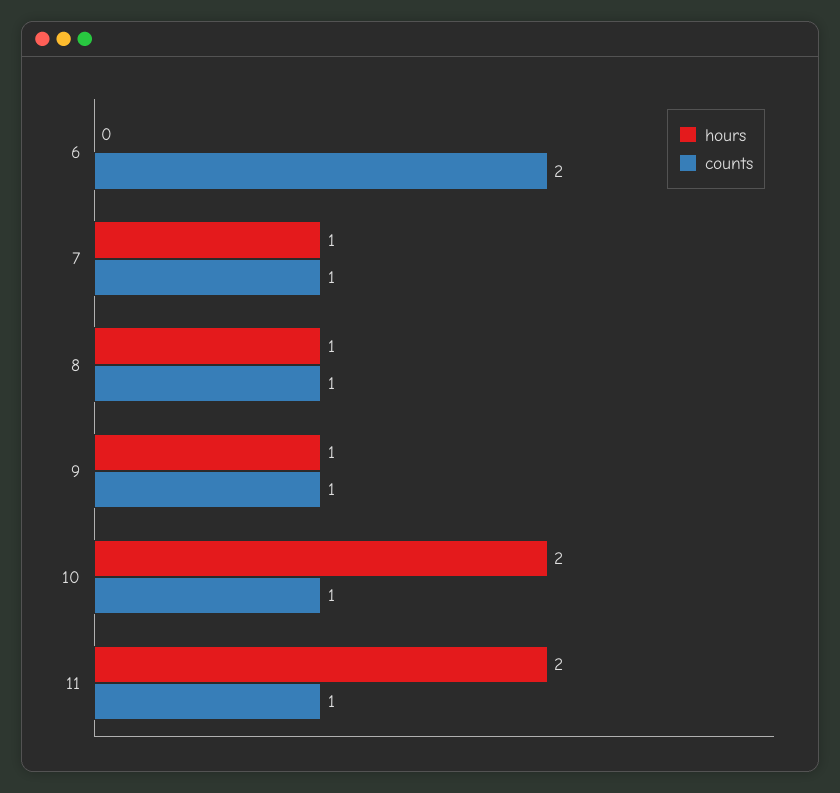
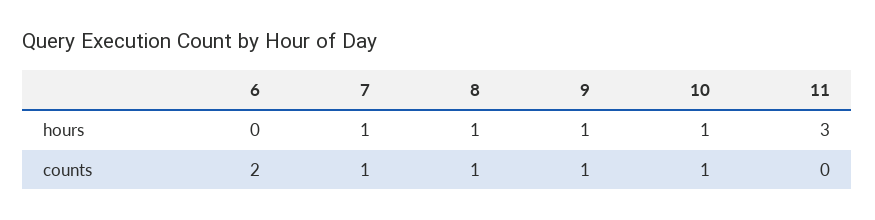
hours, 10: 2 -> 1
hours, 11: 2 -> 3
counts, 11: 1 -> 0

